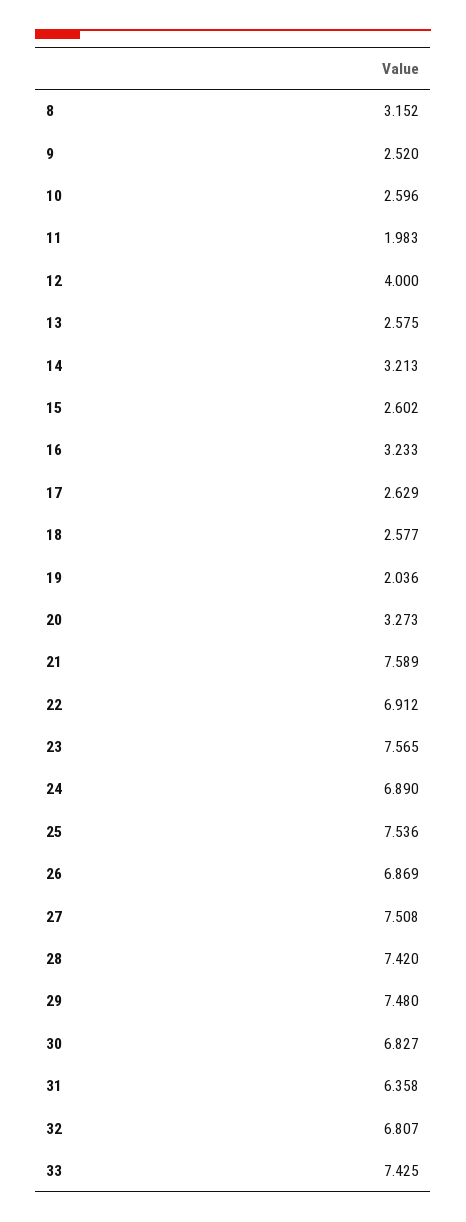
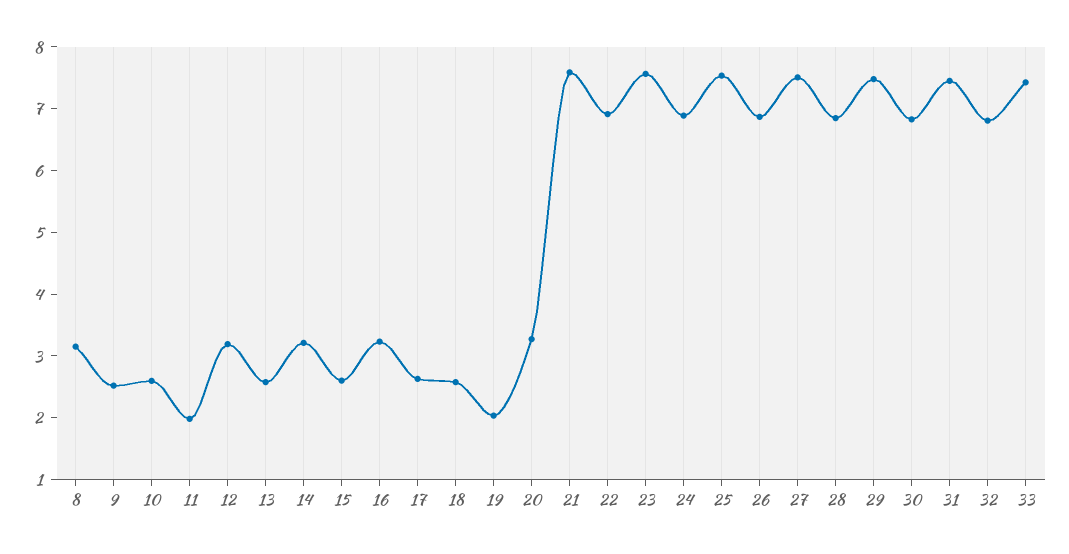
12: 4 -> 3.2
28: 7.42 -> 6.8
31: 6.358 -> 7.4

